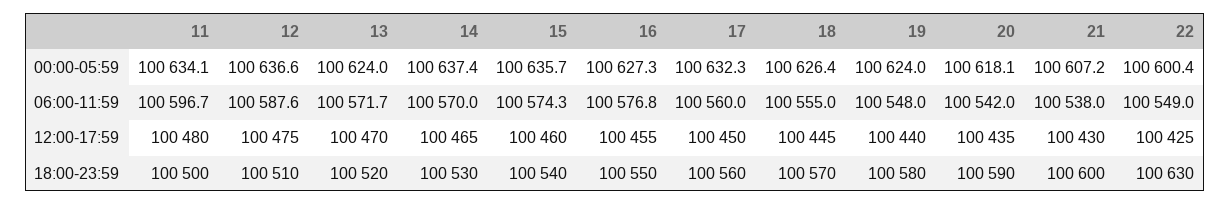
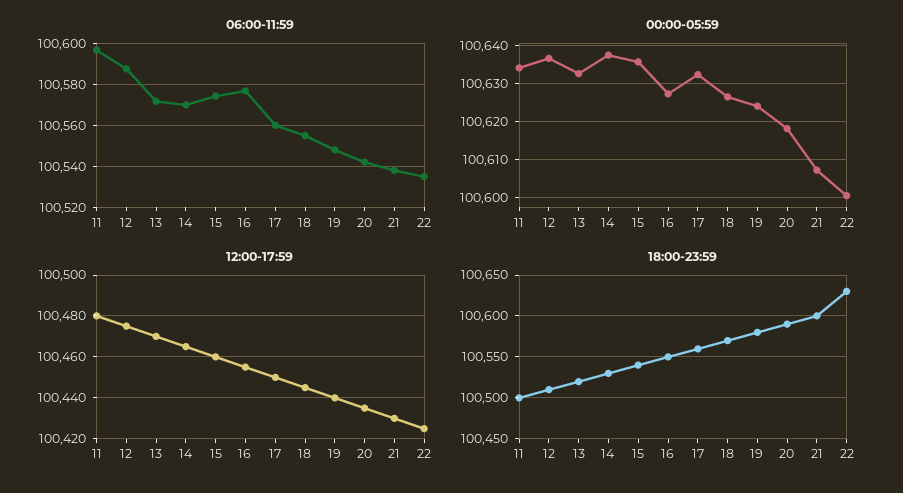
00:00-05:59, 13: 100624 -> 100632
06:00-11:59, 22: 100549 -> 100535

